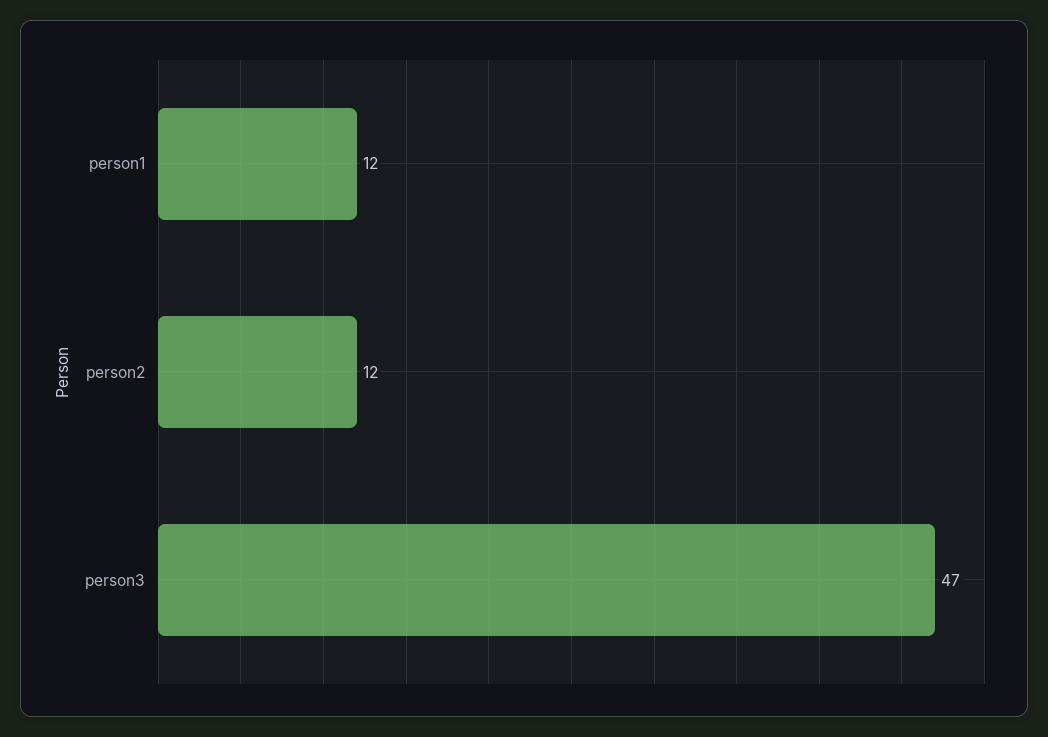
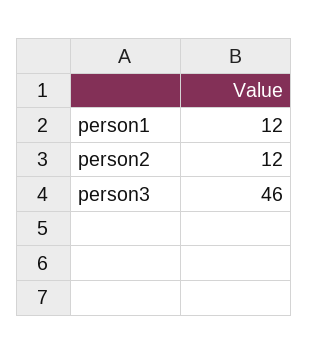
person3: 47 -> 46

